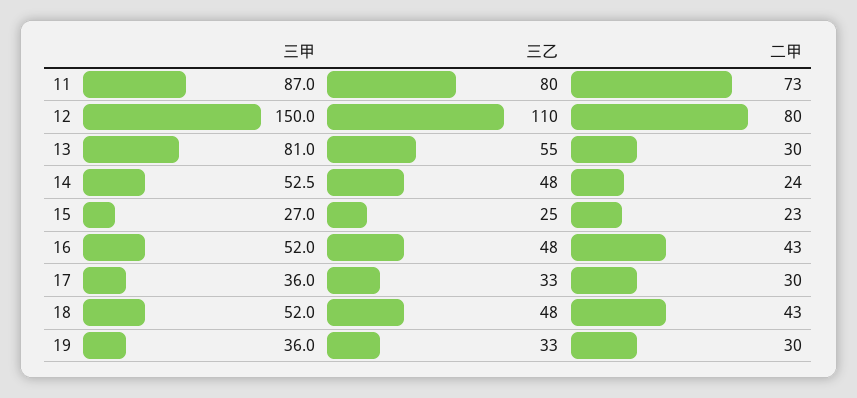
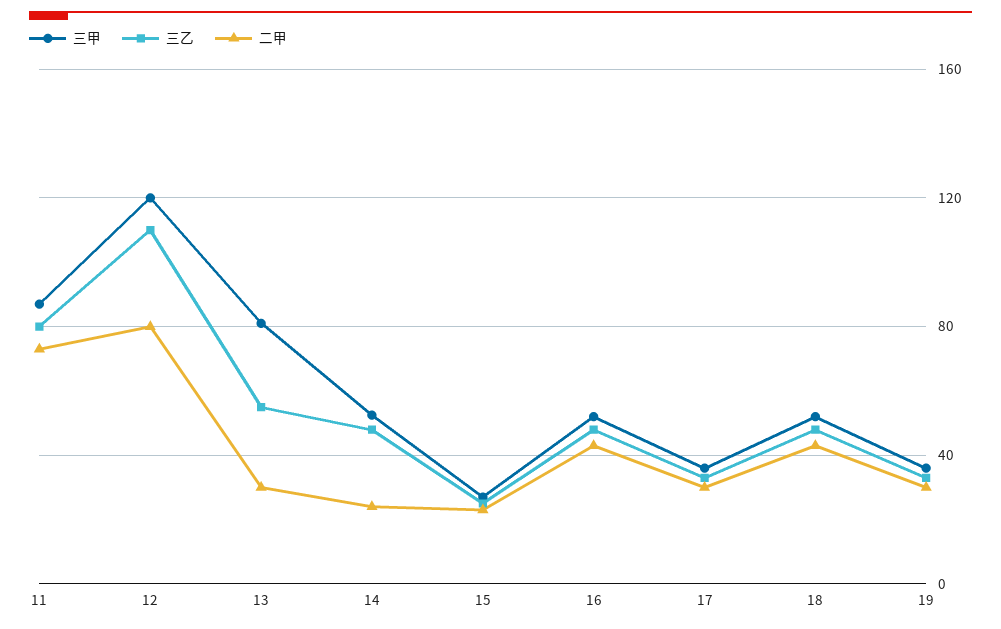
三甲, 12: 150 -> 120

